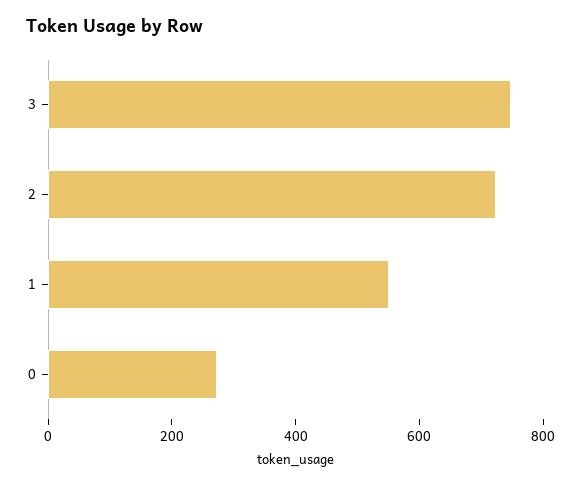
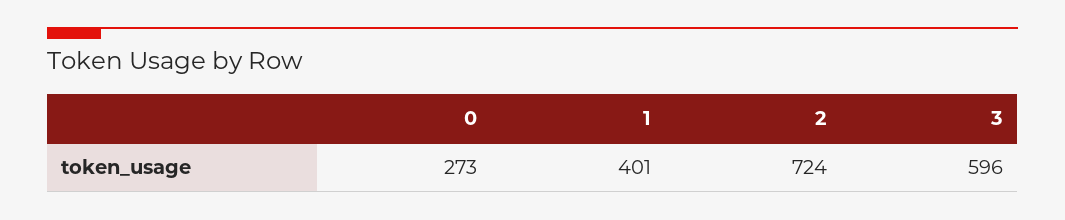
3: 750 -> 596
1: 550 -> 401

